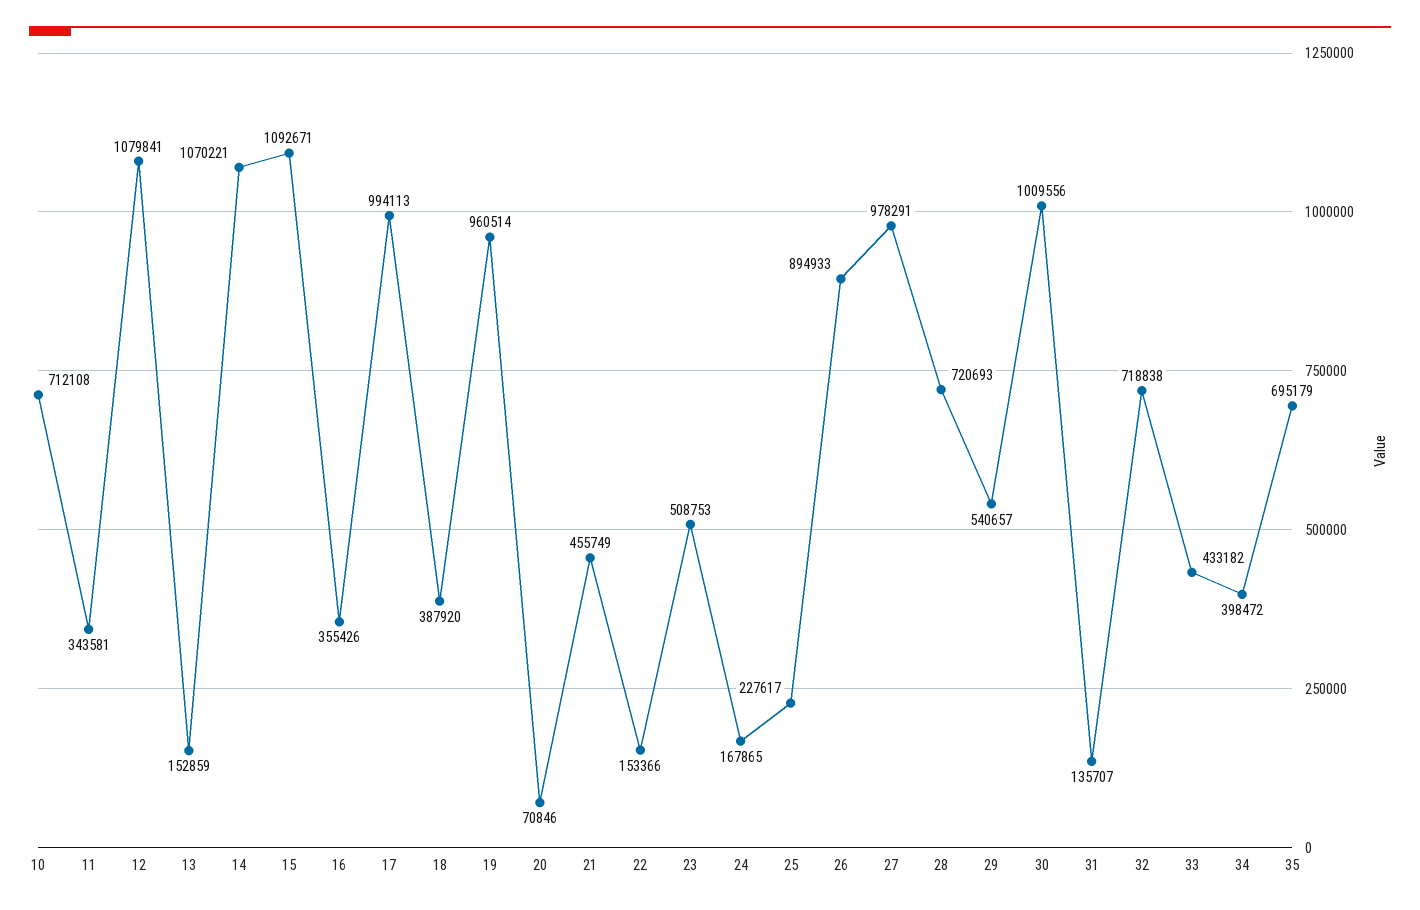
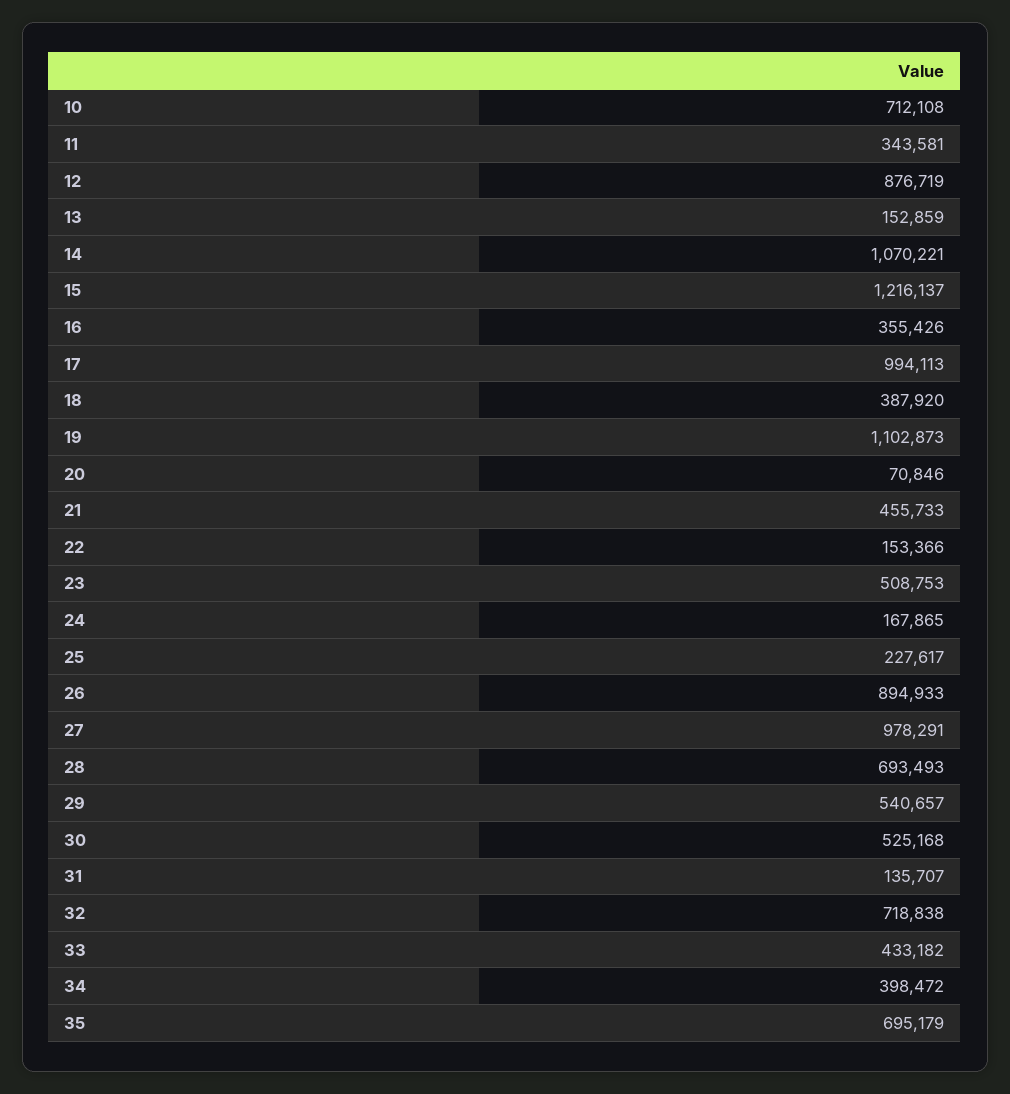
12: 1079841 -> 876719
15: 1092671 -> 1216137
19: 960514 -> 1102873
21: 455749 -> 455733
28: 720693 -> 693493
30: 1009556 -> 525168

